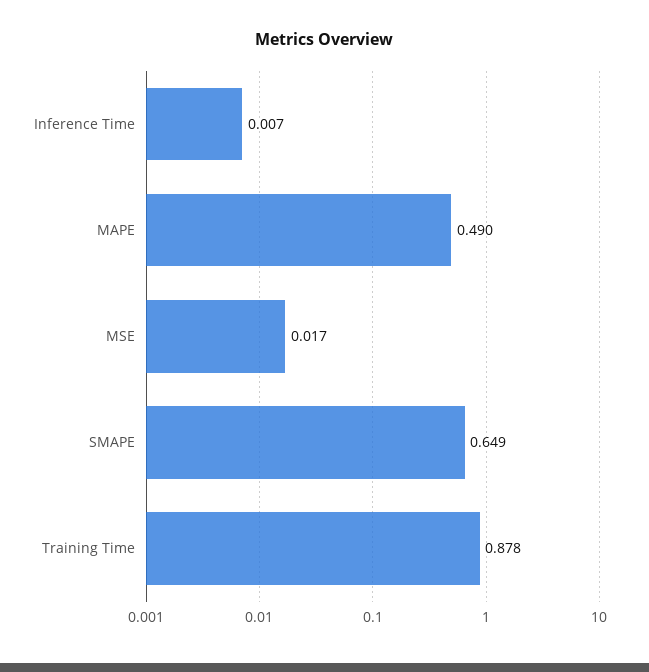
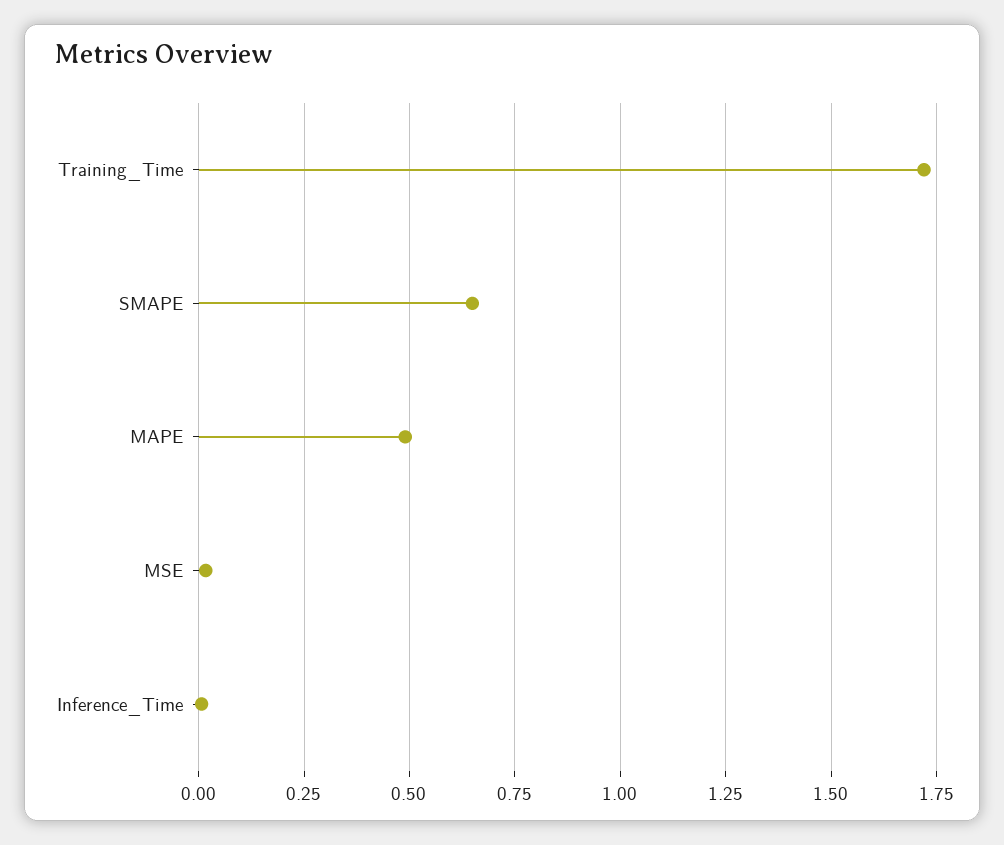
Training Time: 0.878 -> 1.725

